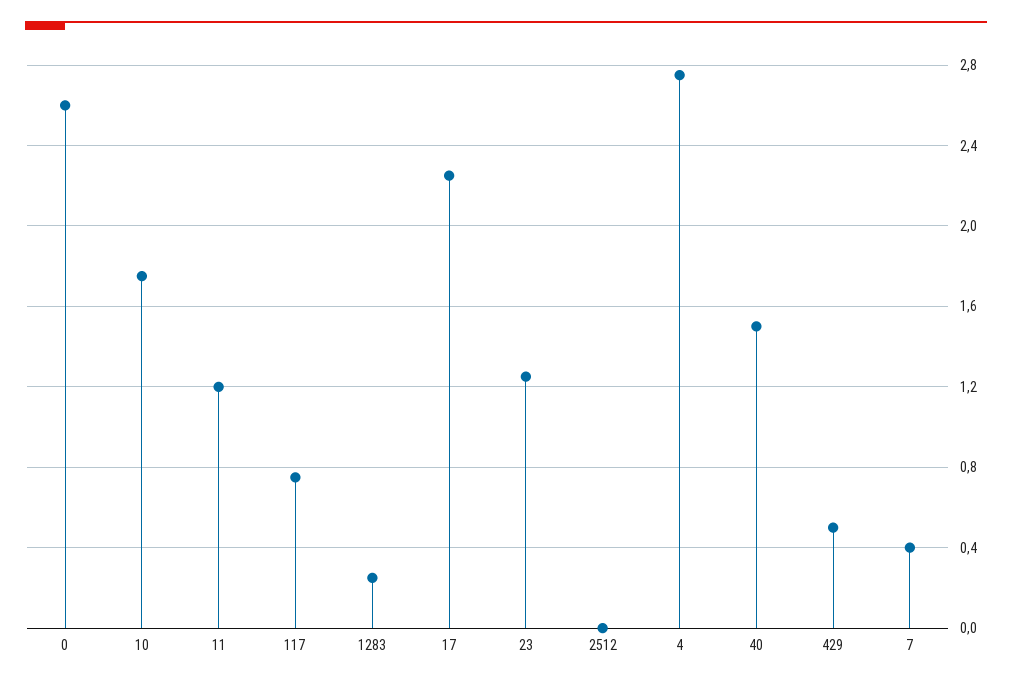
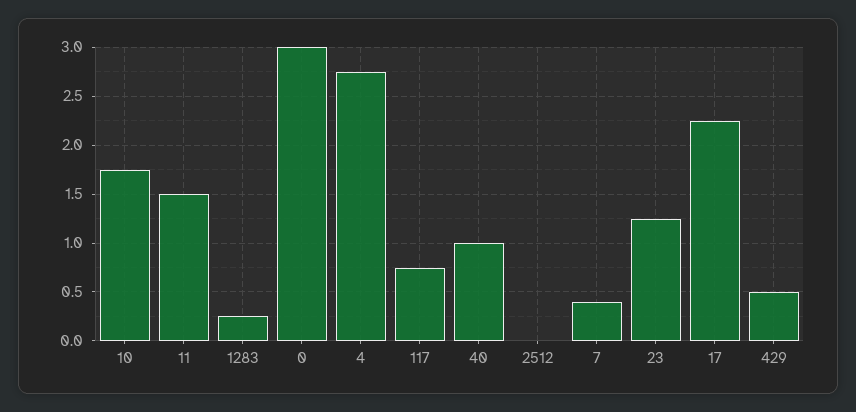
0: 2.6 -> 3
11: 1.2 -> 1.5
40: 1.5 -> 1

